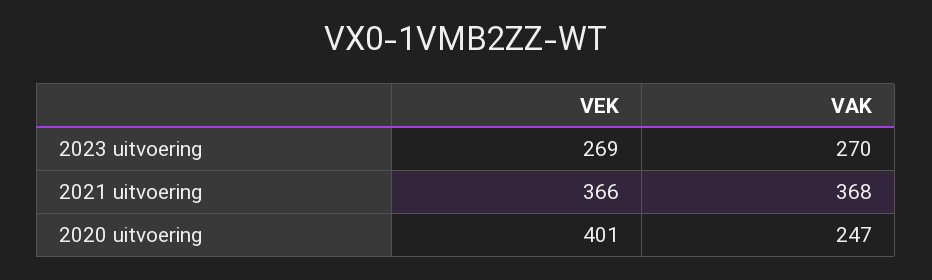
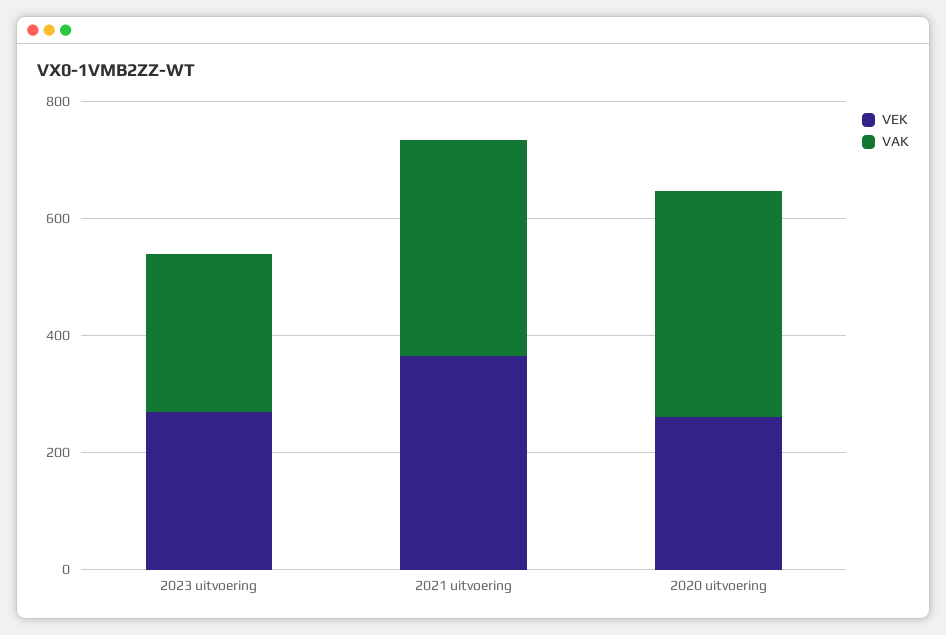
VEK, 2020 uitvoering: 401 -> 250
VAK, 2020 uitvoering: 247 -> 400

